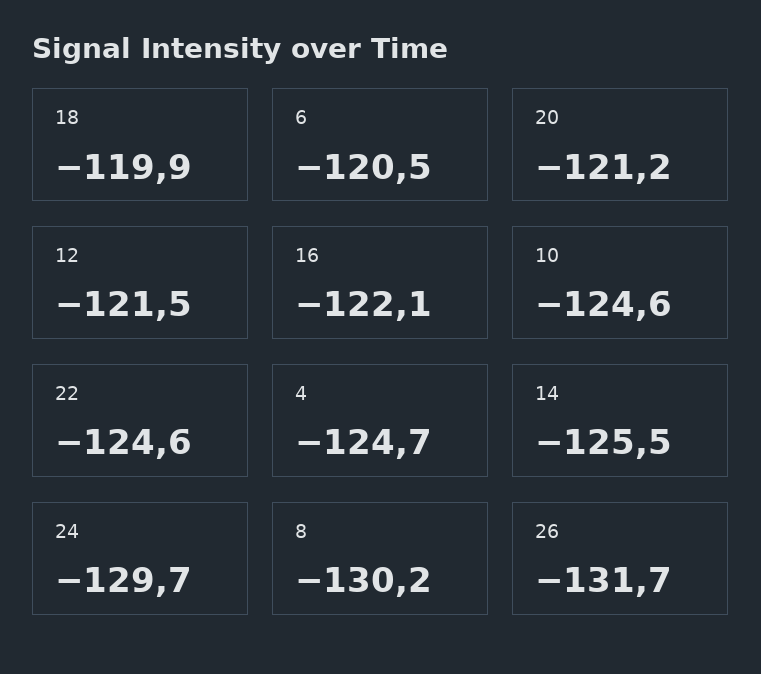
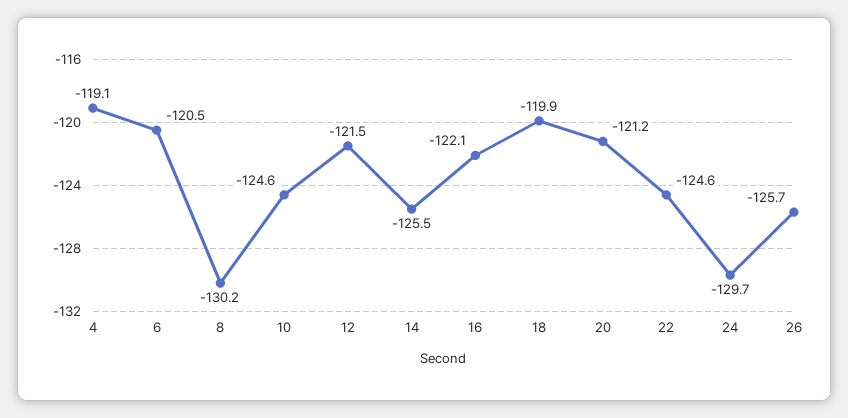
4: -124.7 -> -119.1
26: -131.7 -> -125.7

